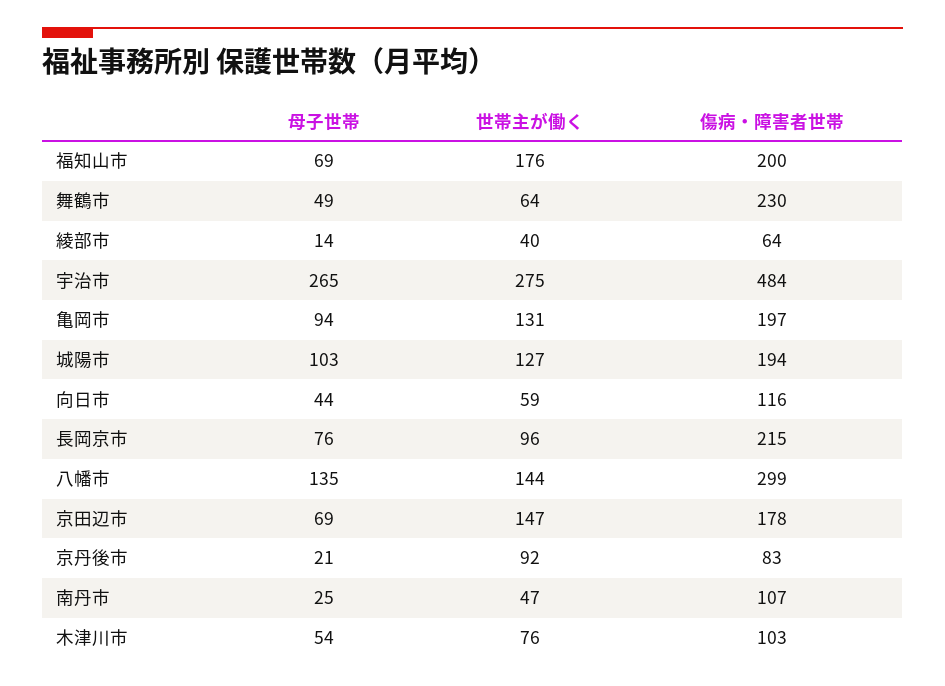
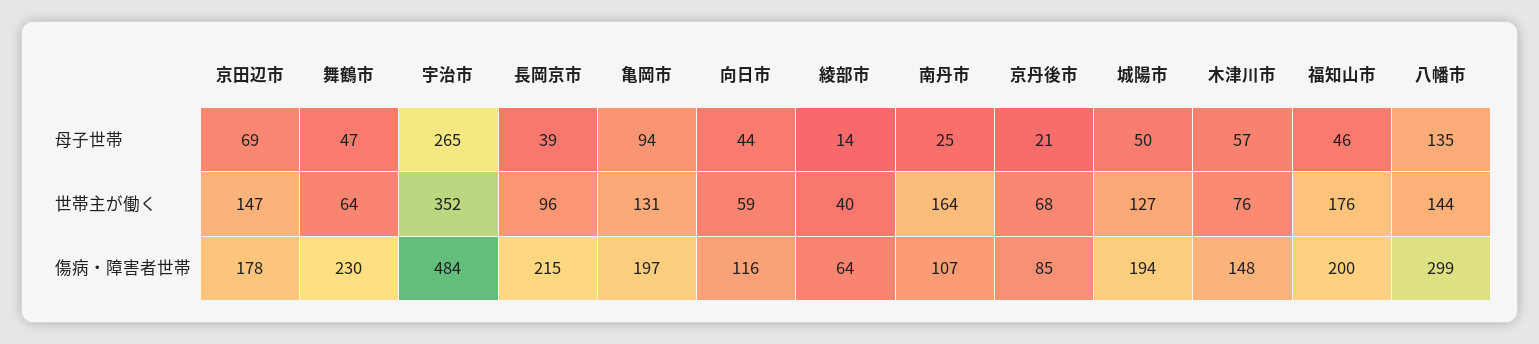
母子世帯, 福知山市: 69 -> 46
母子世帯, 舞鶴市: 49 -> 47
世帯主が働く, 宇治市: 275 -> 352
母子世帯, 城陽市: 103 -> 50
母子世帯, 長岡京市: 76 -> 39
世帯主が働く, 京丹後市: 92 -> 68
傷病・障害者世帯, 京丹後市: 83 -> 85
世帯主が働く, 南丹市: 47 -> 164
母子世帯, 木津川市: 54 -> 57
傷病・障害者世帯, 木津川市: 103 -> 148

